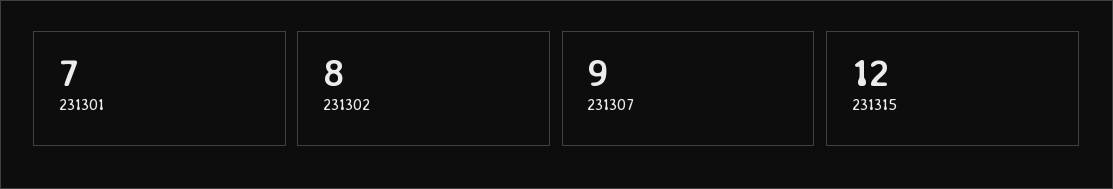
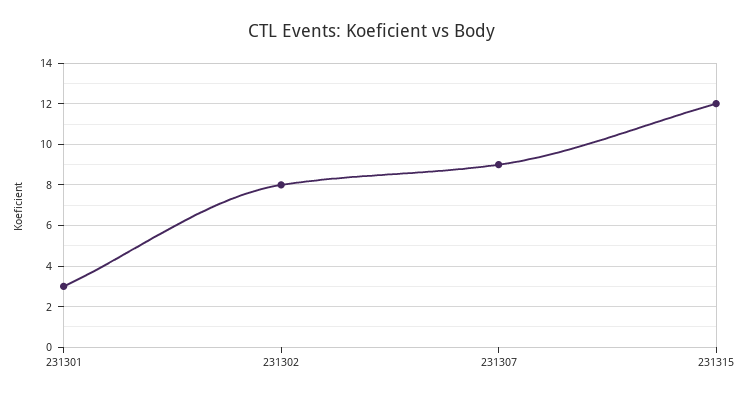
231301: 7 -> 3

